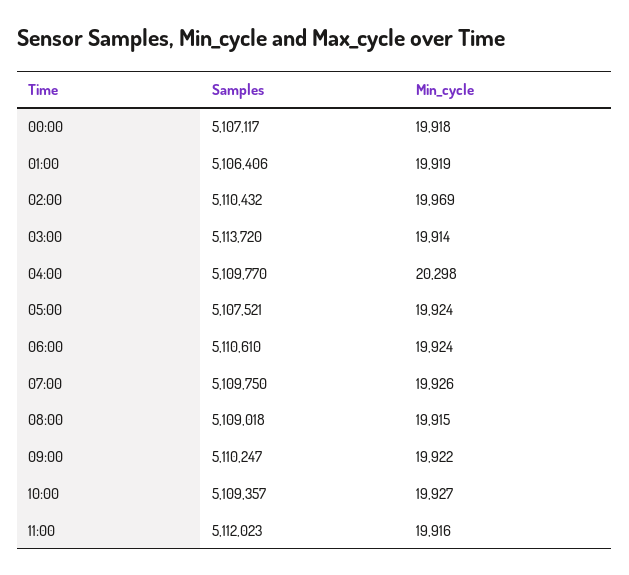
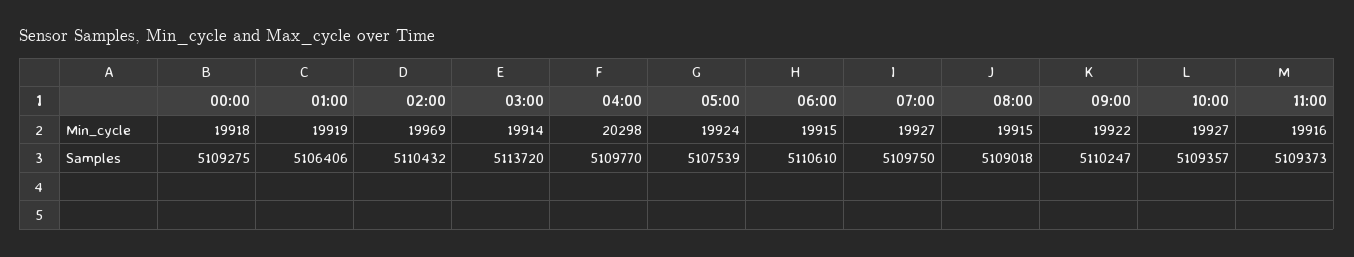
Samples, 00:00: 5107117 -> 5109275
Samples, 05:00: 5107521 -> 5107539
Min_cycle, 06:00: 19924 -> 19915
Min_cycle, 07:00: 19926 -> 19927
Samples, 11:00: 5112023 -> 5109373

